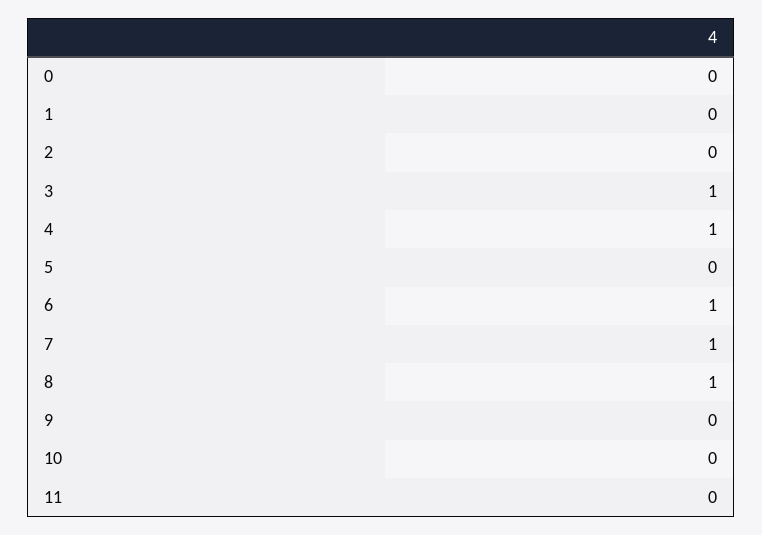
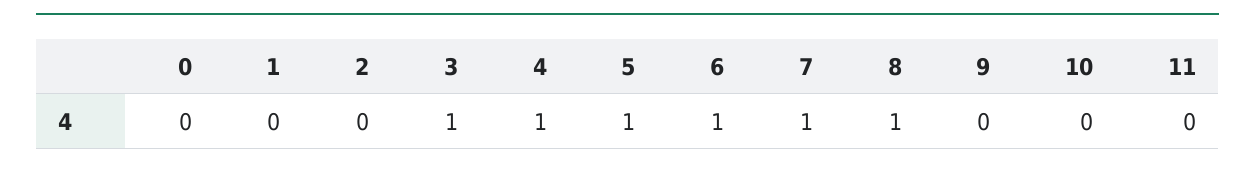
5: 0 -> 1

